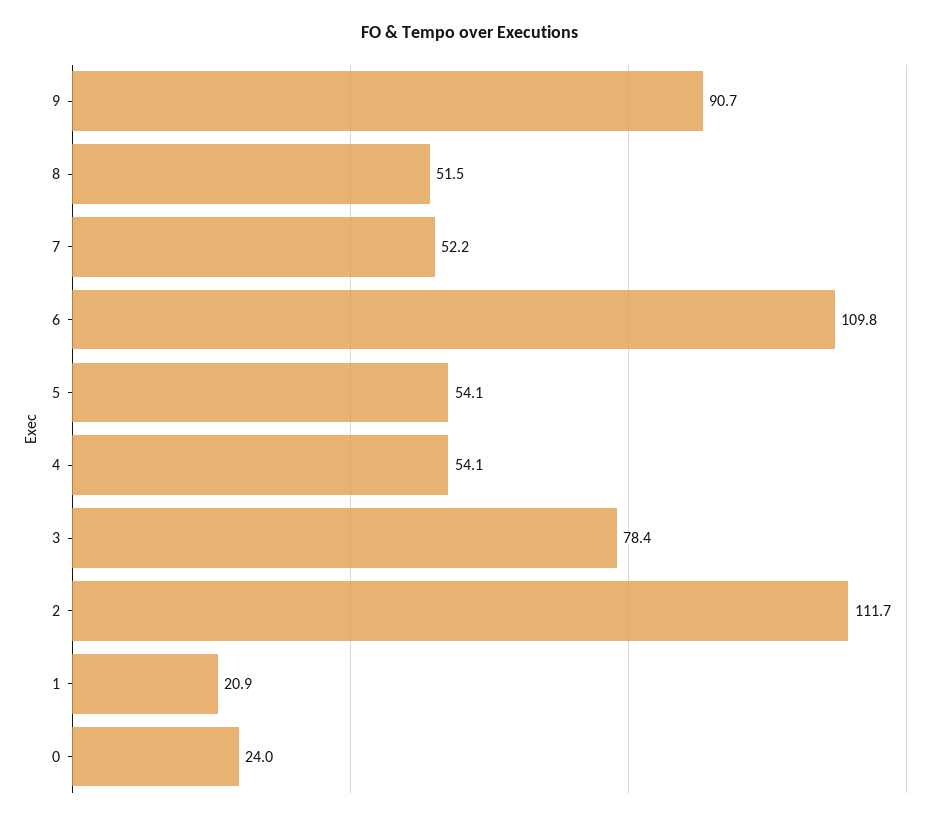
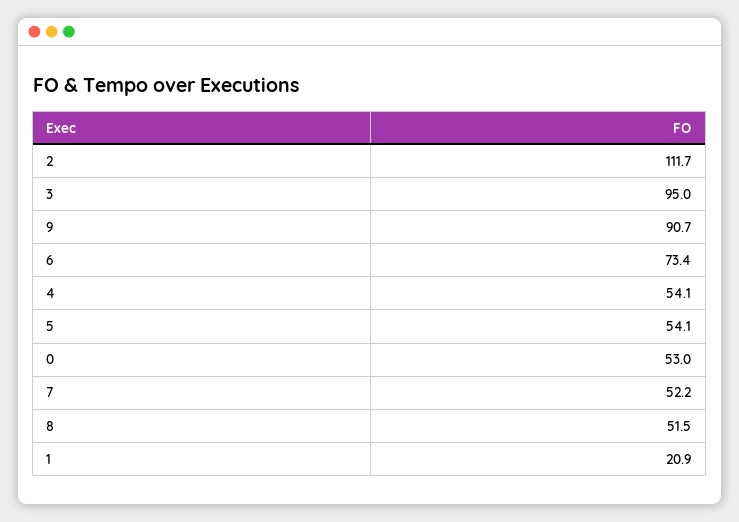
6: 109.8 -> 73.4
3: 78.4 -> 95
0: 24 -> 53

